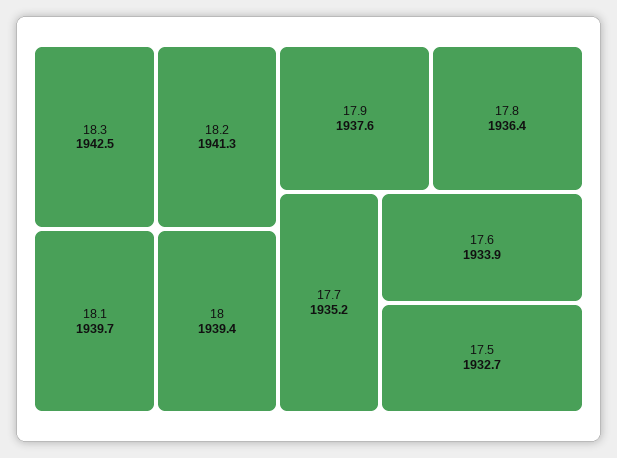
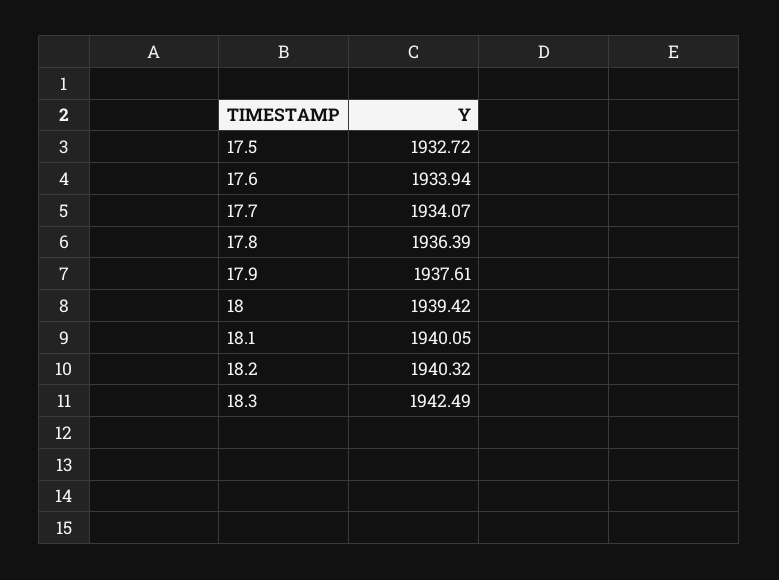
18.2: 1941.3 -> 1940.32
18.1: 1939.7 -> 1940.05
17.7: 1935.2 -> 1934.07

